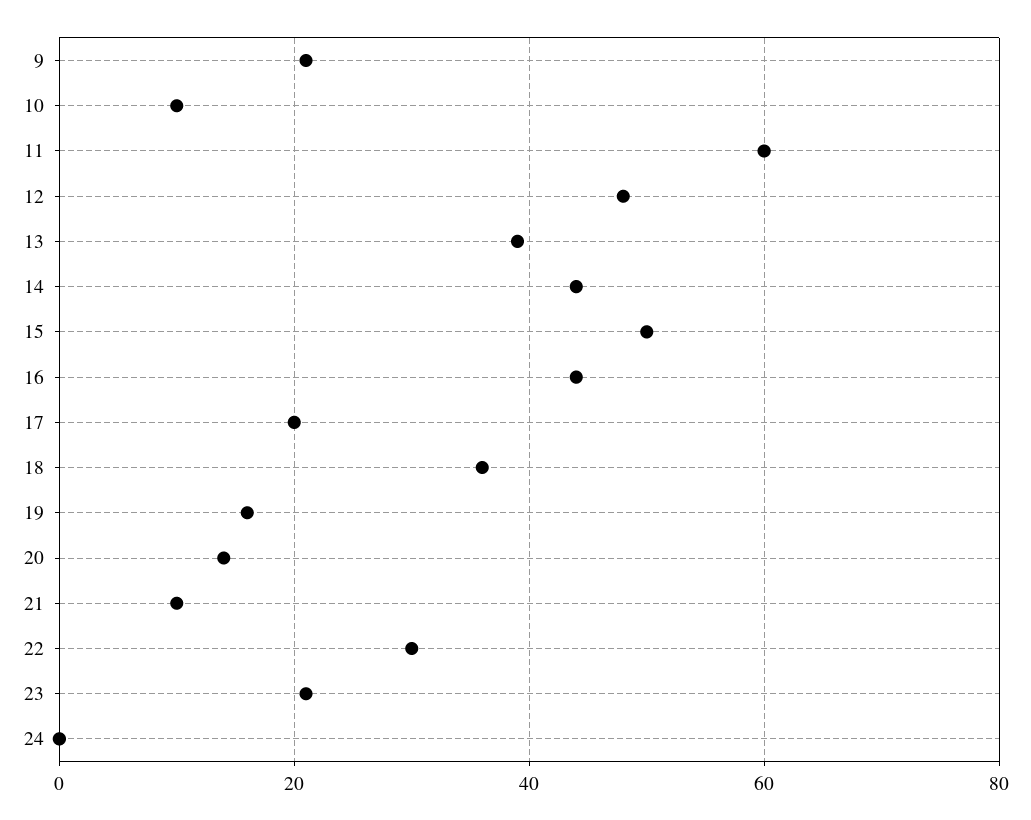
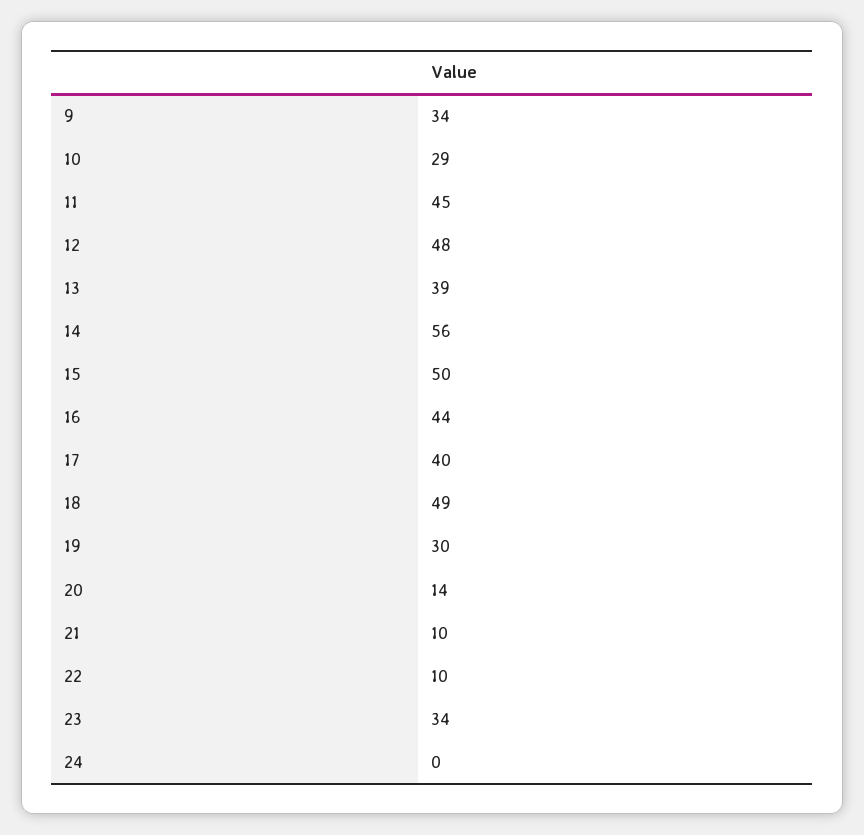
9: 20 -> 34
10: 10 -> 29
11: 60 -> 45
14: 45 -> 56
17: 20 -> 40
18: 35 -> 49
19: 15 -> 30
22: 30 -> 10
23: 20 -> 34

